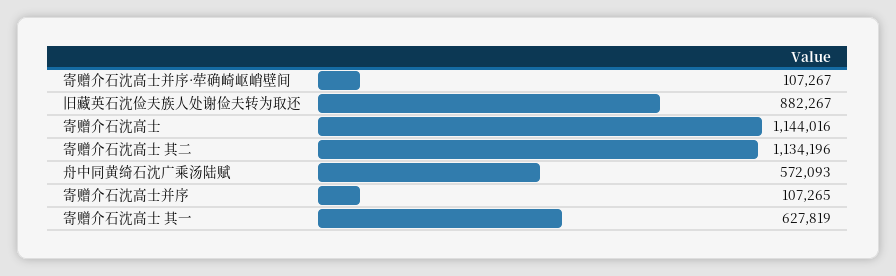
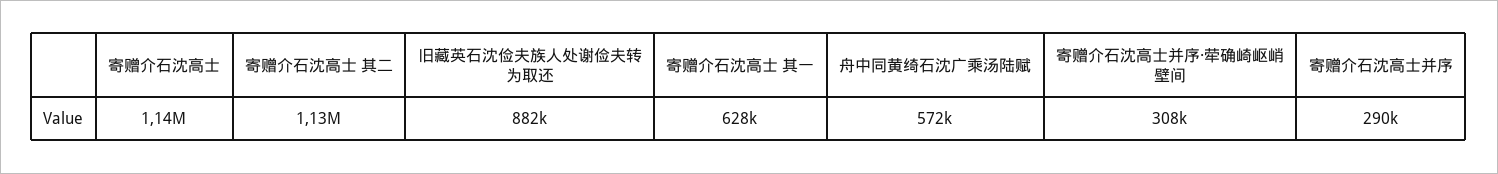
寄赠介石沈高士并序·荦确崎岖峭壁间: 107267 -> 308000
寄赠介石沈高士并序: 107265 -> 290000

